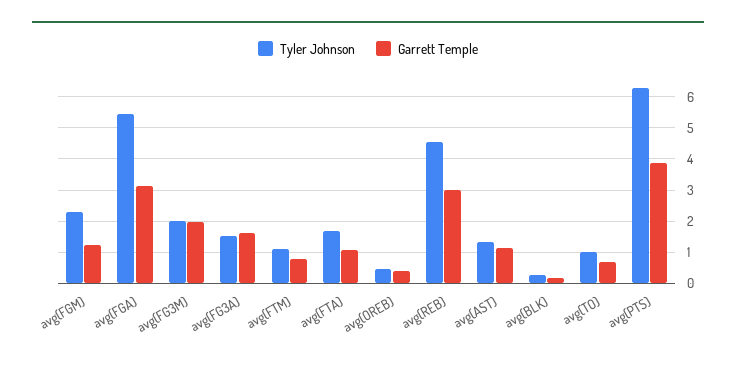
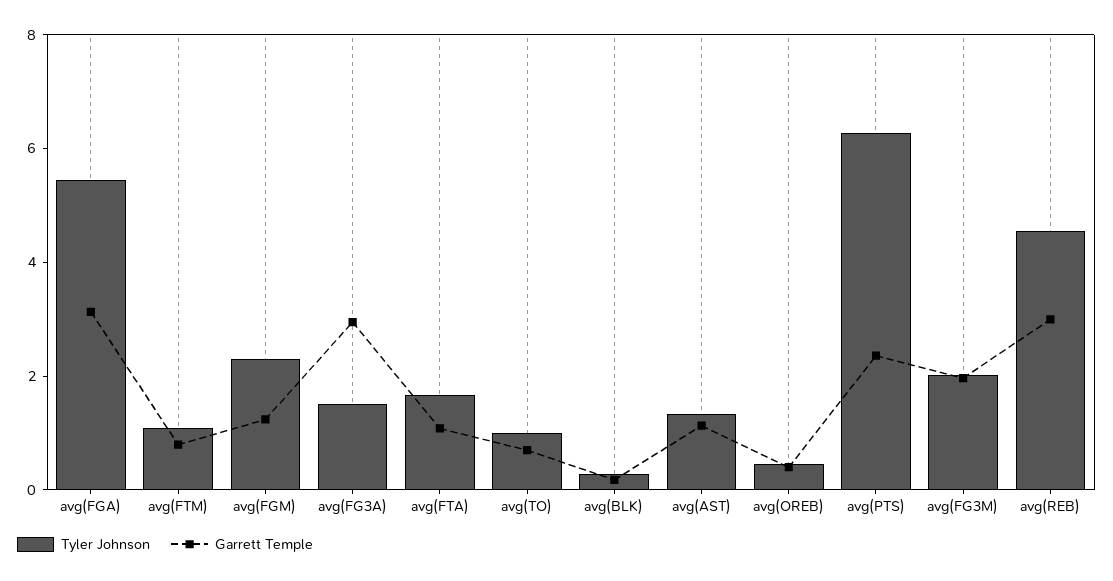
Garrett Temple, avg(FG3A): 1.6 -> 3
Garrett Temple, avg(PTS): 3.8 -> 2.5

